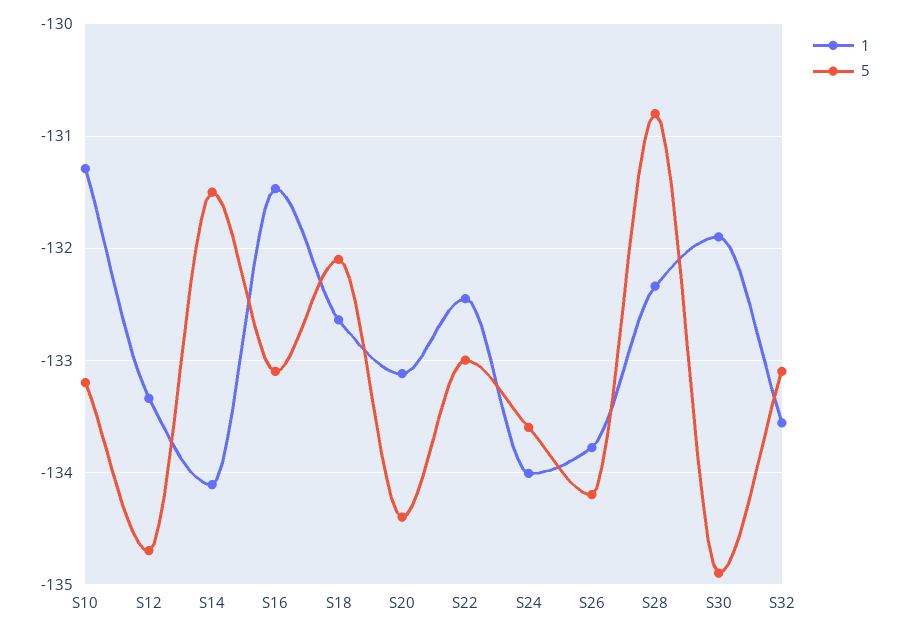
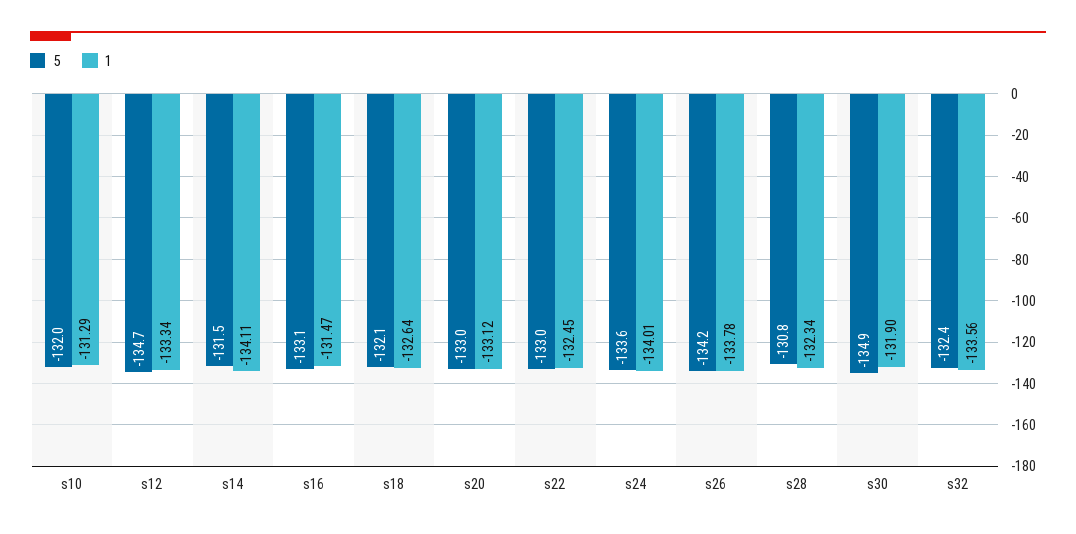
5, S10: -133.2 -> -132
5, S20: -134.4 -> -133
5, S32: -133.1 -> -132.4

